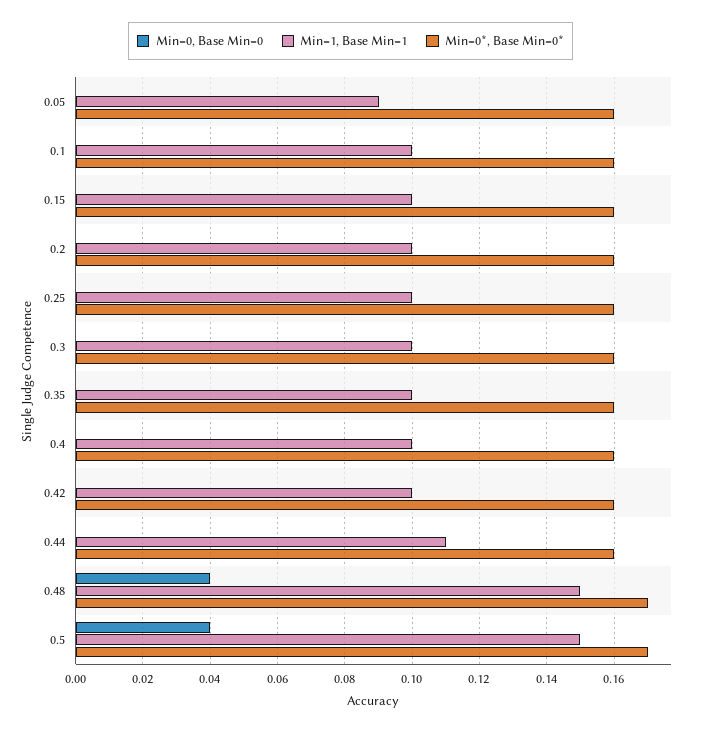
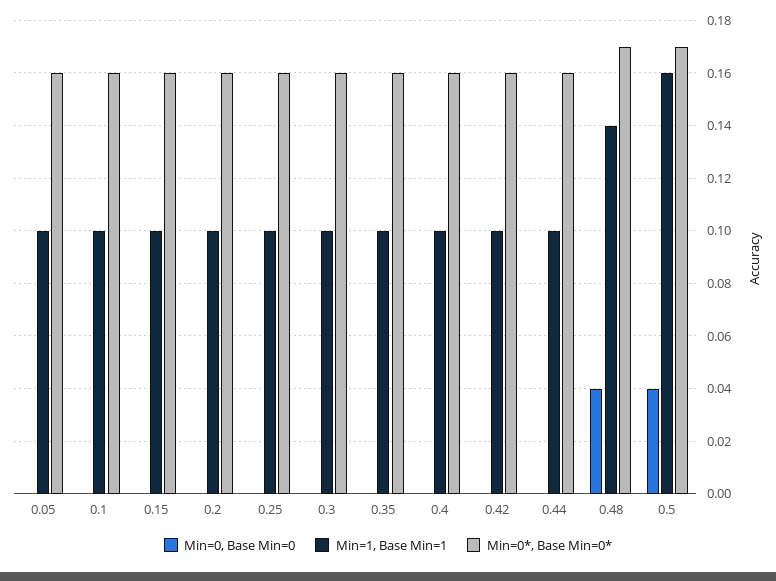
Min=1, Base Min=1, 0.05: 0.09 -> 0.1
Min=1, Base Min=1, 0.44: 0.11 -> 0.1
Min=1, Base Min=1, 0.48: 0.15 -> 0.14
Min=1, Base Min=1, 0.5: 0.15 -> 0.16

